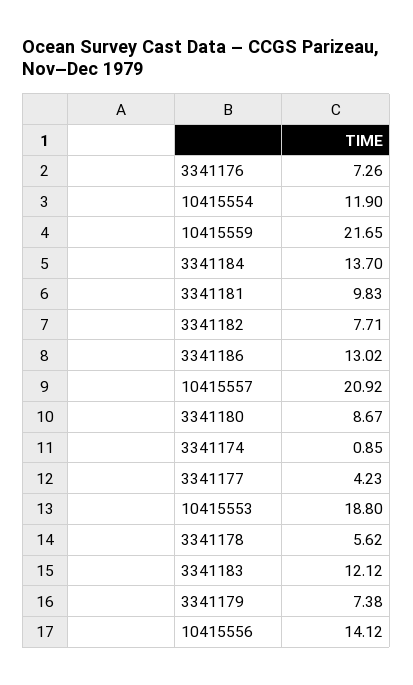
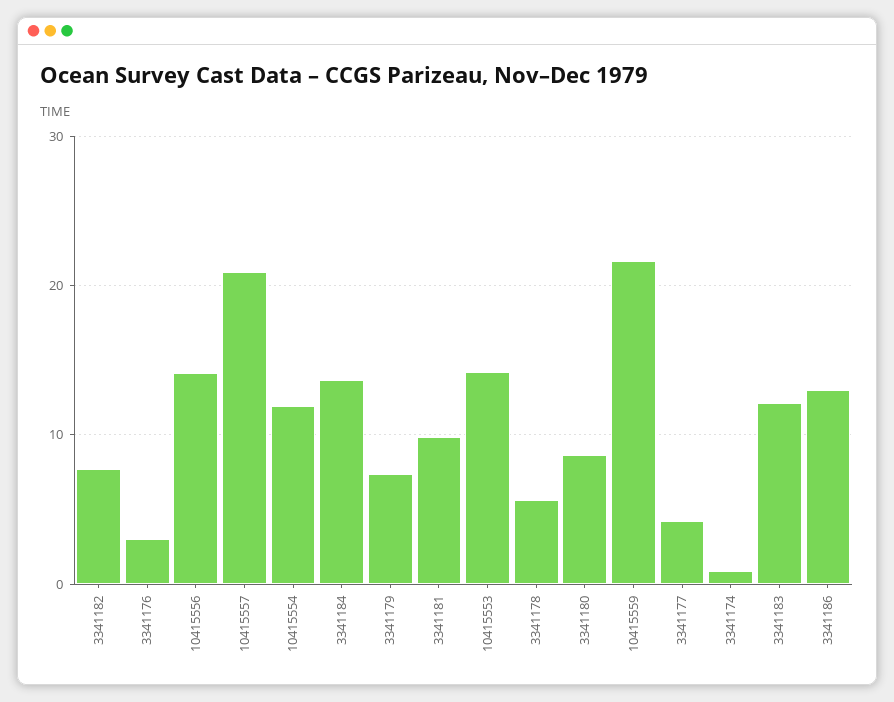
3341176: 7.26 -> 3
10415553: 18.8 -> 14

